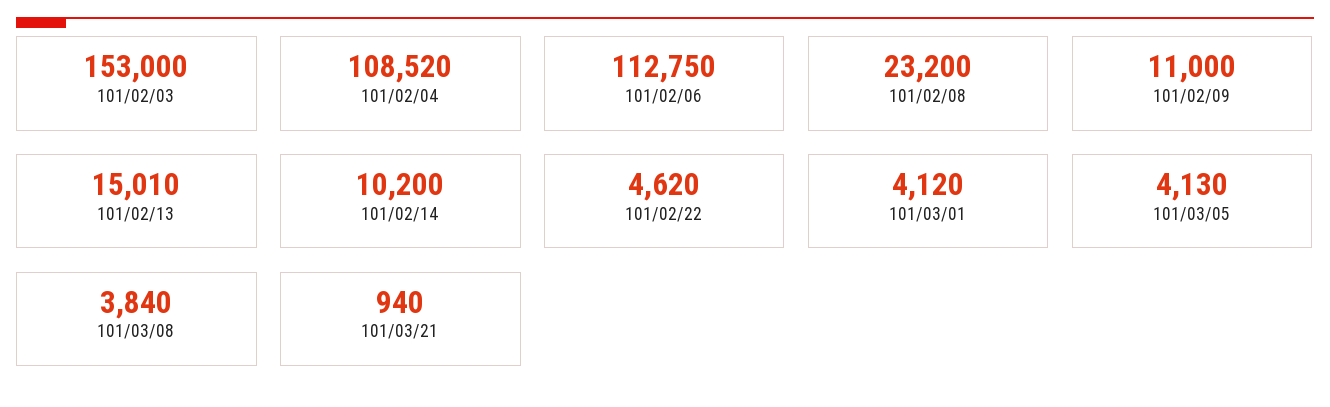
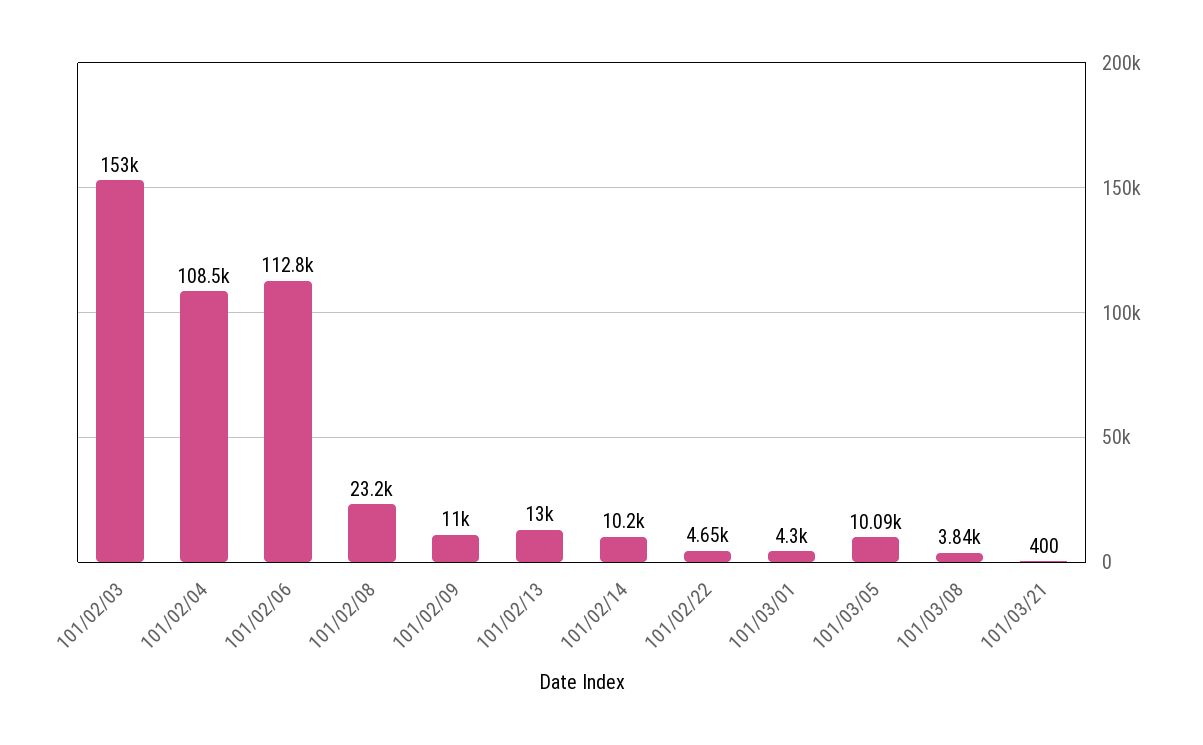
101/02/13: 15010 -> 13000
101/02/22: 4620 -> 4650
101/03/01: 4120 -> 4300
101/03/05: 4130 -> 10090
101/03/21: 940 -> 400

